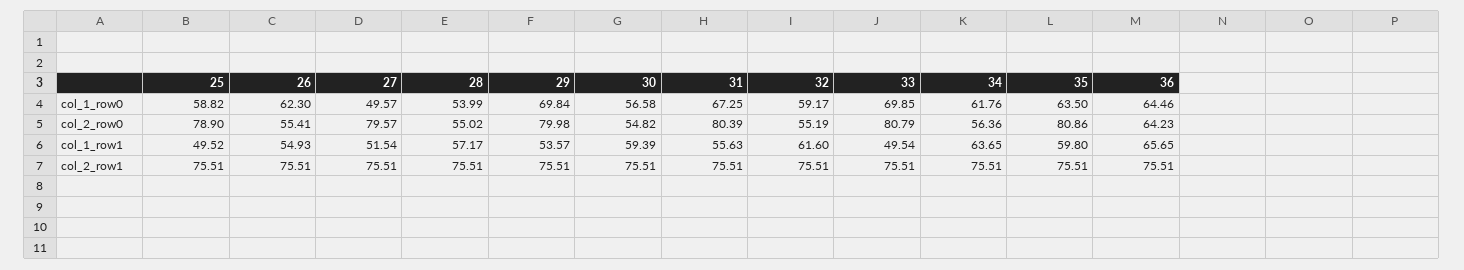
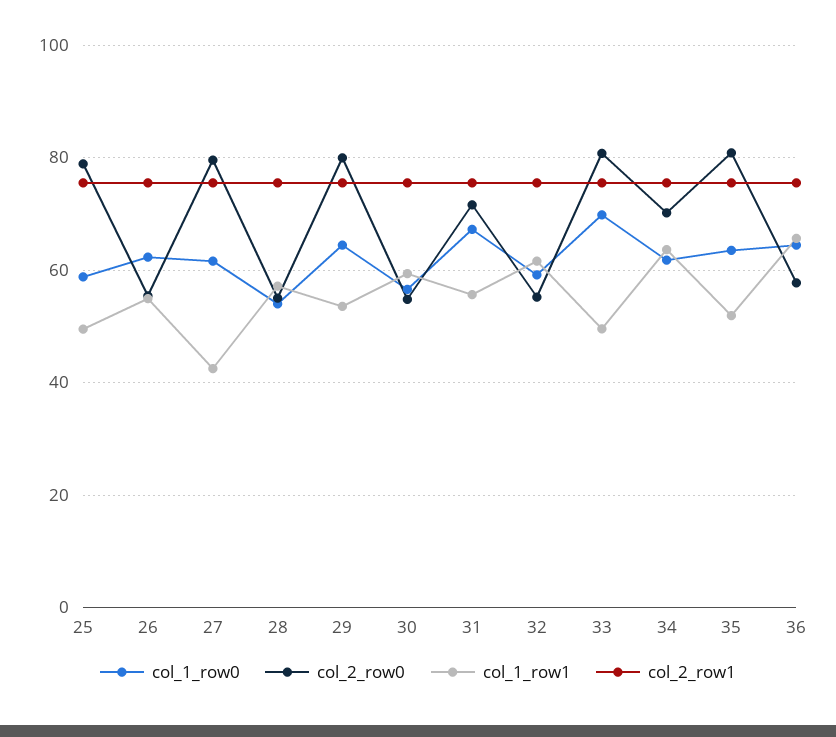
col_1_row0, 27: 49.57 -> 62
col_1_row0, 29: 69.84 -> 64
col_2_row0, 31: 80.39 -> 72
col_2_row0, 34: 56.36 -> 70
col_2_row0, 36: 64.23 -> 58
col_1_row1, 27: 51.54 -> 42
col_1_row1, 35: 59.8 -> 52

